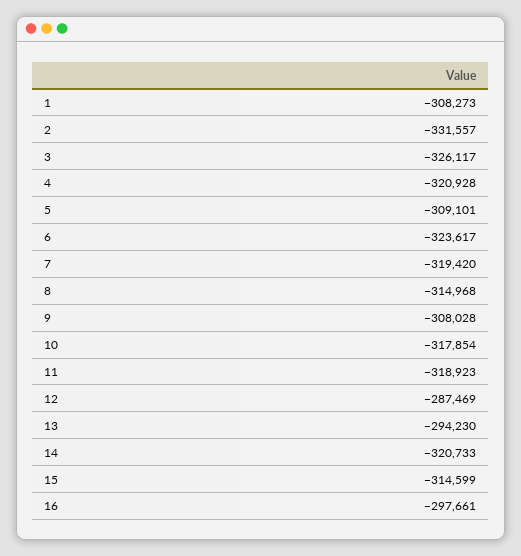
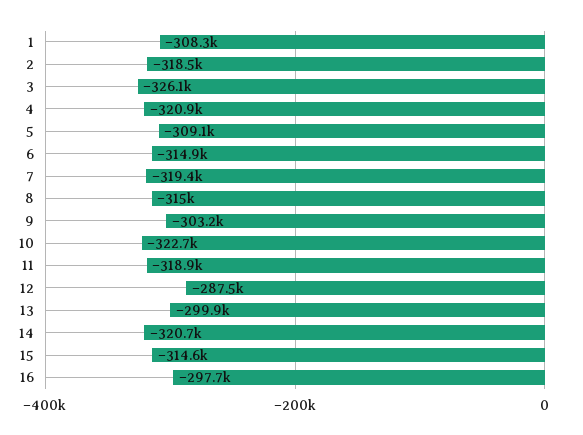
2: -331557 -> -318500
6: -323617 -> -314900
9: -308028 -> -303200
10: -317854 -> -322700
13: -294230 -> -299900

